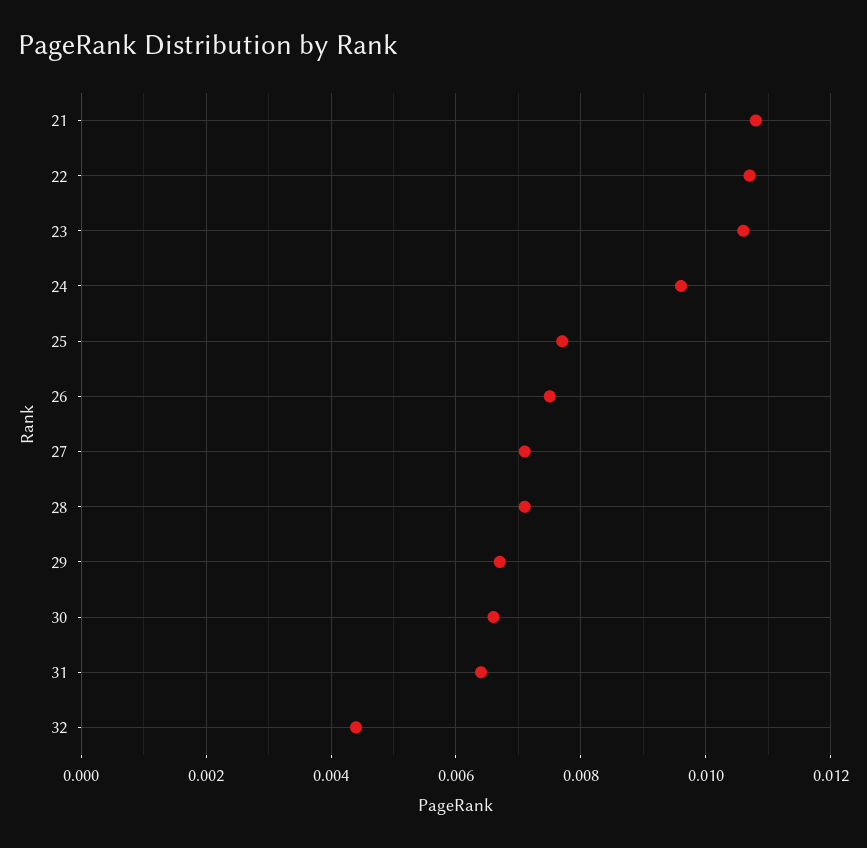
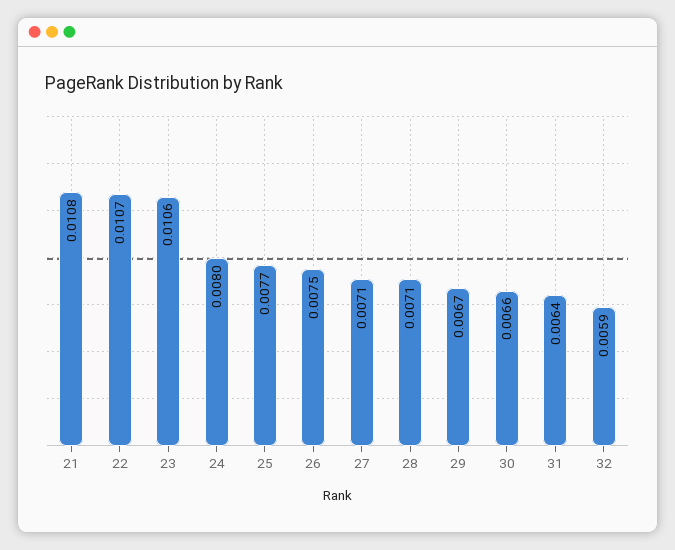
24: 0.0095 -> 0.008
32: 0.0045 -> 0.0059

